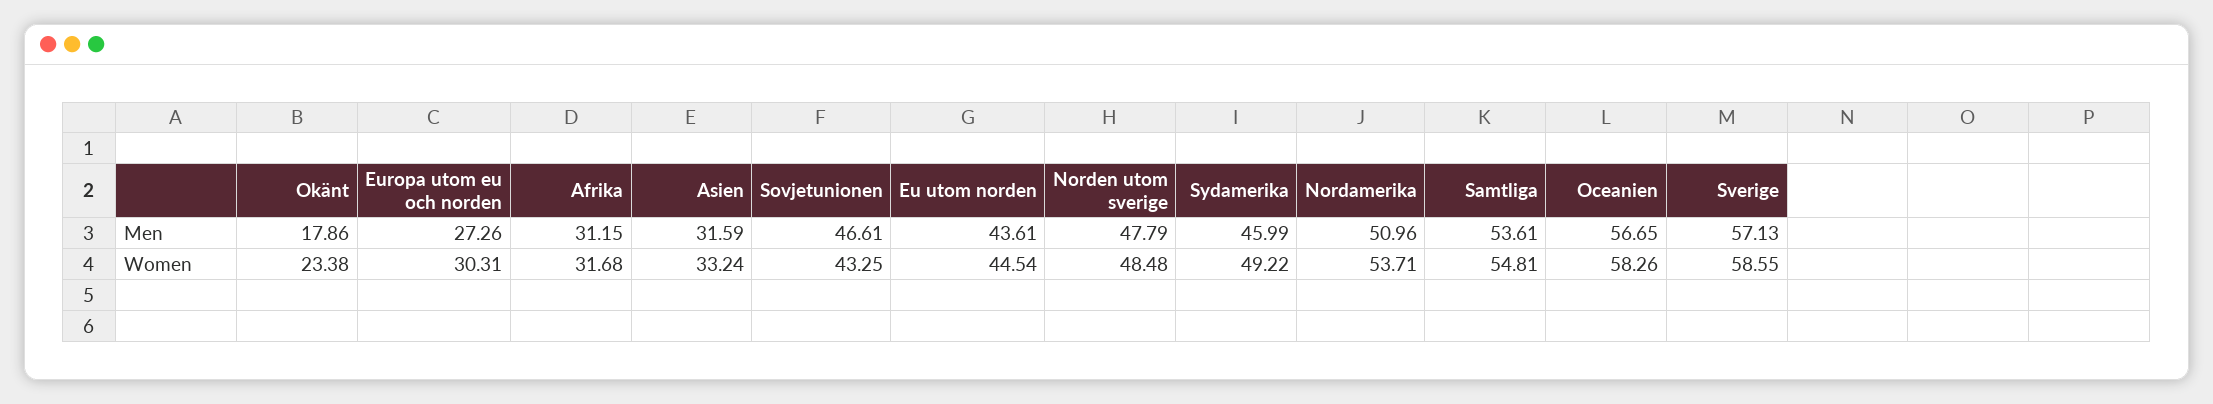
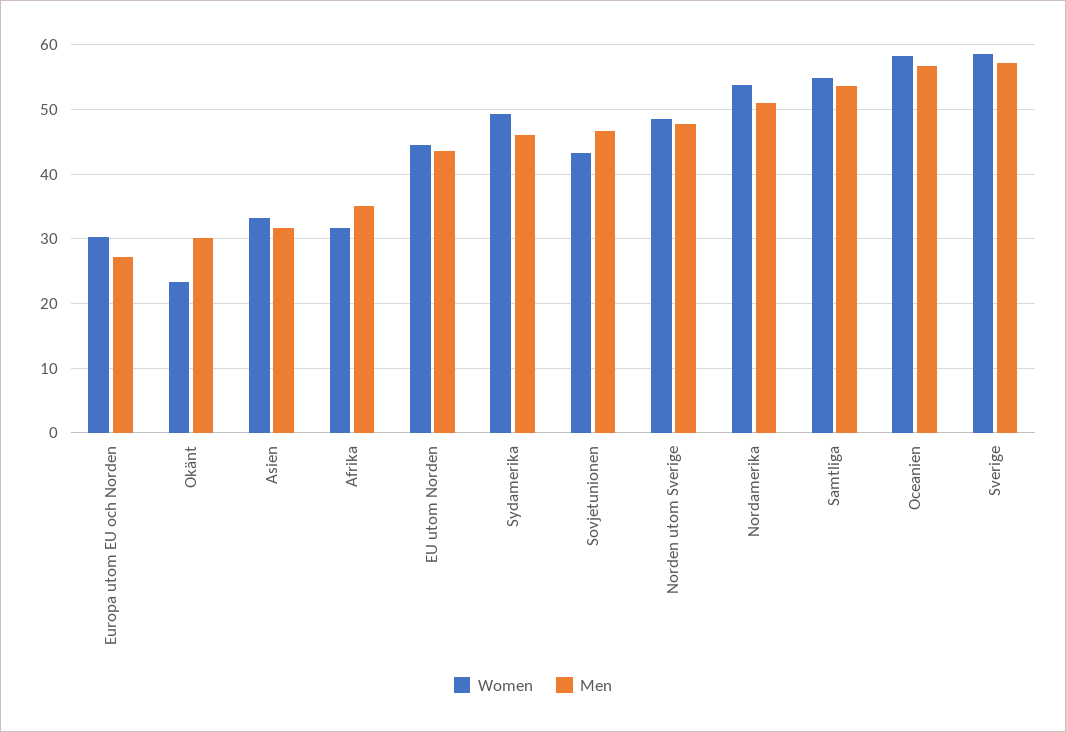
Men, Okänt: 17.86 -> 30
Men, Afrika: 31.15 -> 35

